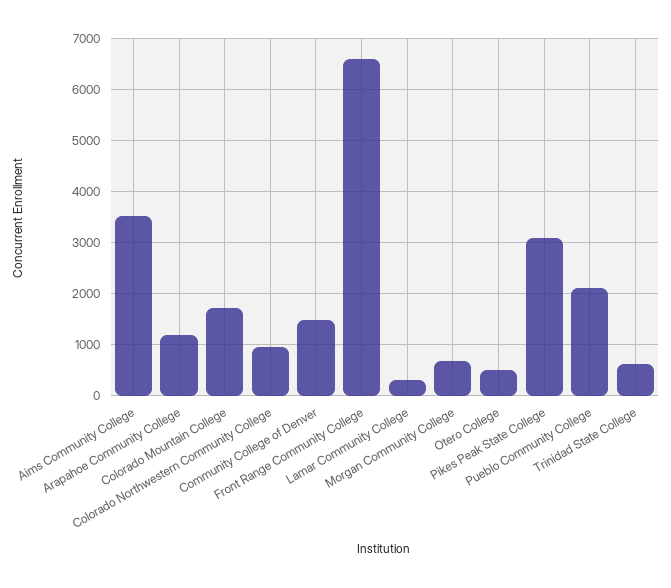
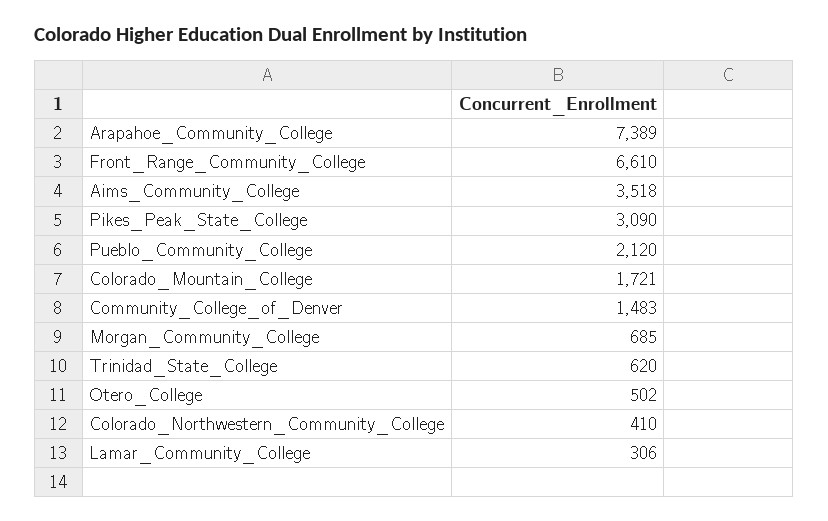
Arapahoe Community College: 1200 -> 7389
Colorado Northwestern Community College: 1000 -> 410

